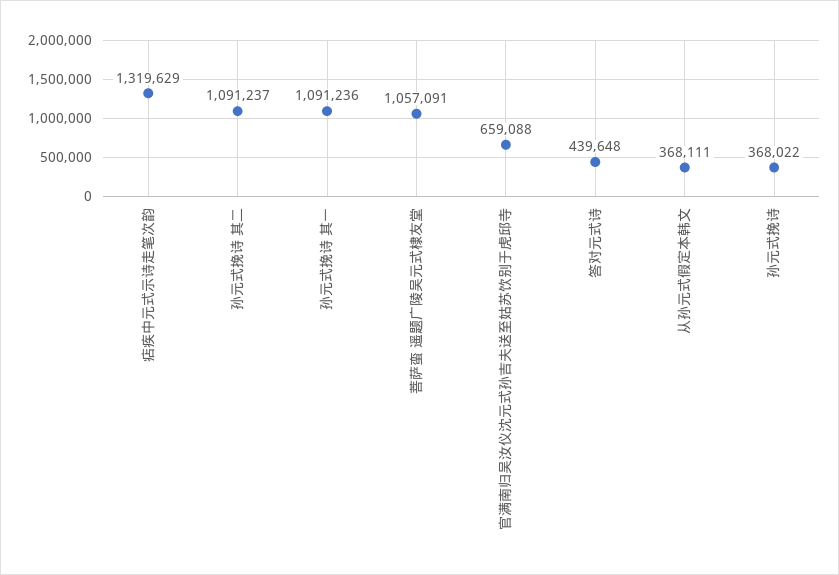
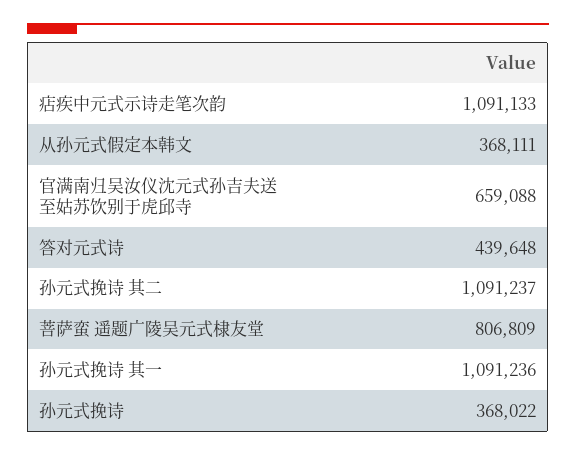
痁疾中元式示诗走笔次韵: 1319629 -> 1091133
菩萨蛮 遥题广陵吴元式棣友堂: 1057091 -> 806809

